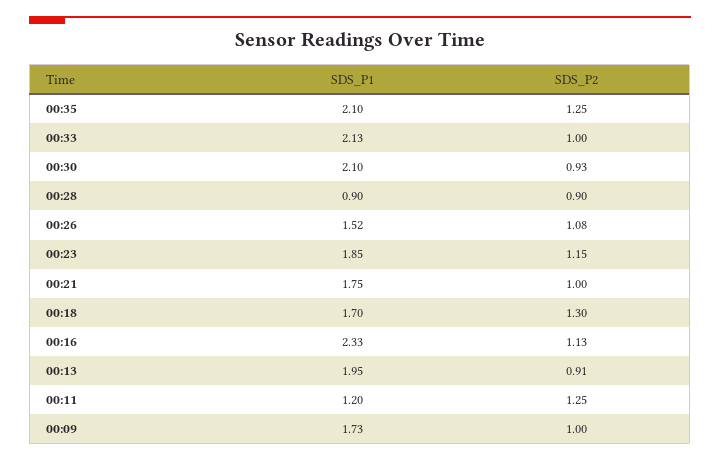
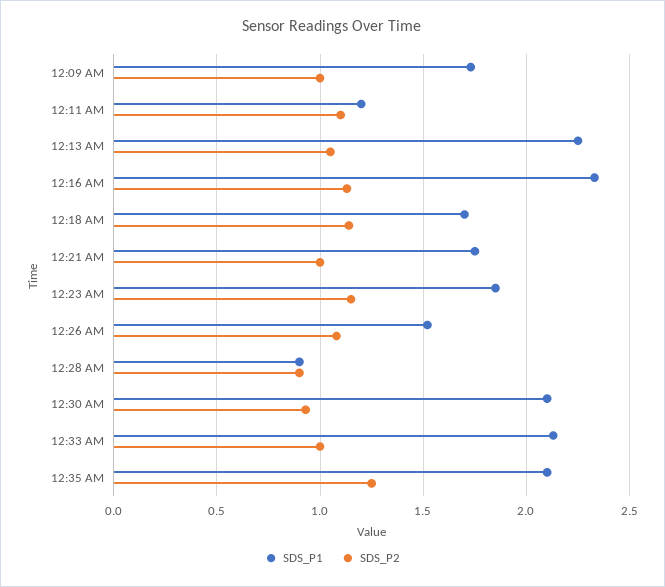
SDS_P2, 00:18: 1.3 -> 1.15
SDS_P1, 00:13: 1.95 -> 2.25
SDS_P2, 00:13: 0.91 -> 1.05
SDS_P2, 00:11: 1.25 -> 1.1

